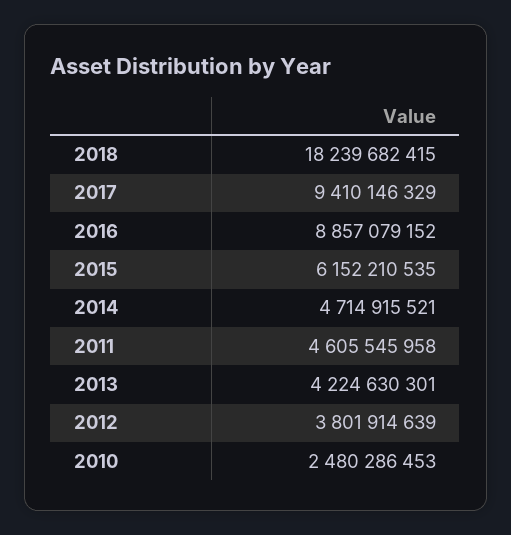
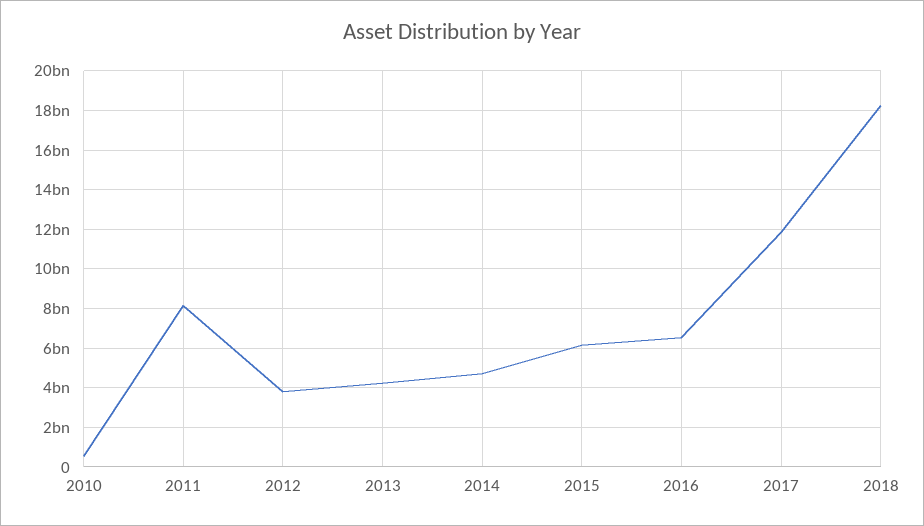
2017: 9410146329 -> 12000000000
2016: 8857079152 -> 6500000000
2011: 4605545958 -> 8000000000
2010: 2480286453 -> 500000000

